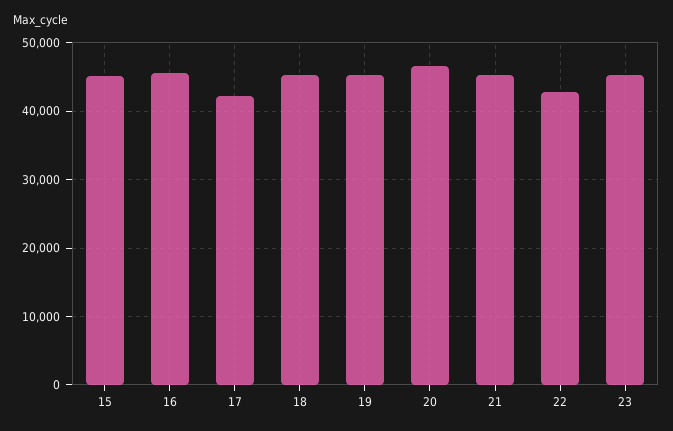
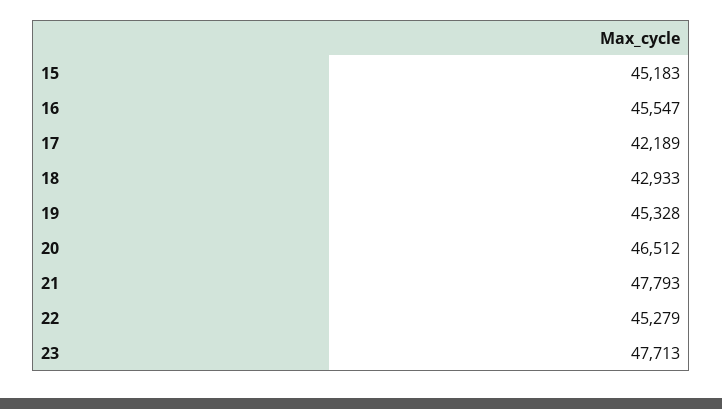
18: 45000 -> 42933
21: 45000 -> 47793
22: 43000 -> 45279
23: 45000 -> 47713

